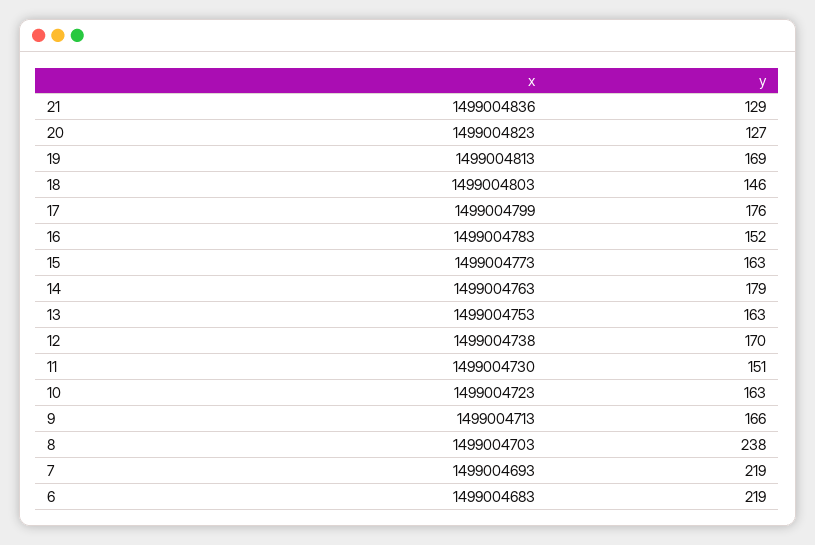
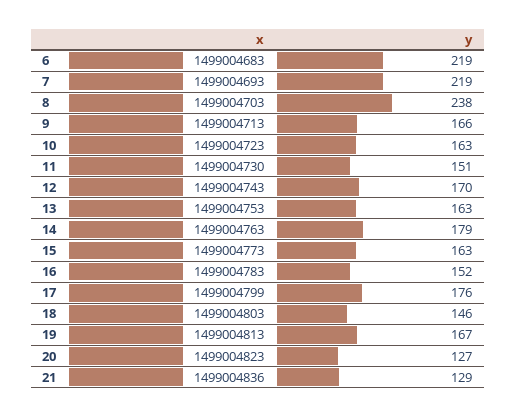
y, 19: 169 -> 167
x, 12: 1499004738 -> 1499004743

